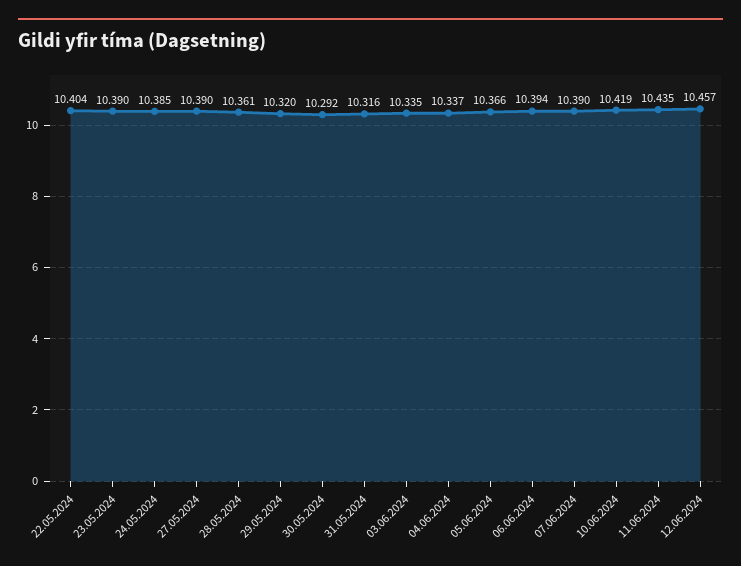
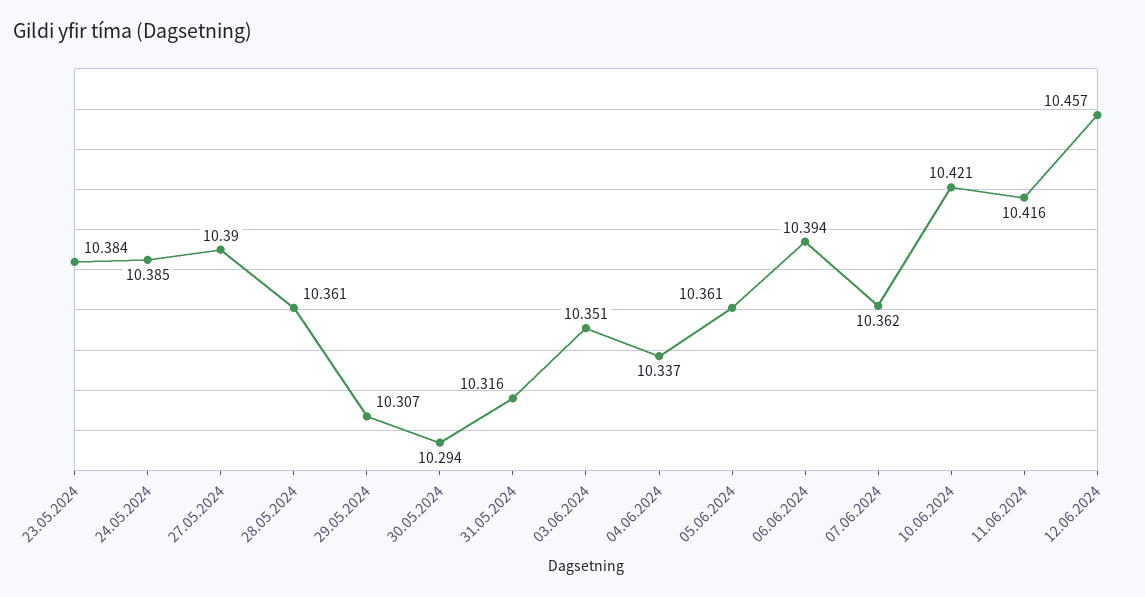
22.05.2024: 10.404 -> none
23.05.2024: 10.39 -> 10.384
29.05.2024: 10.32 -> 10.307
30.05.2024: 10.292 -> 10.294
03.06.2024: 10.335 -> 10.351
05.06.2024: 10.366 -> 10.361
07.06.2024: 10.39 -> 10.362
10.06.2024: 10.419 -> 10.421
11.06.2024: 10.435 -> 10.416

